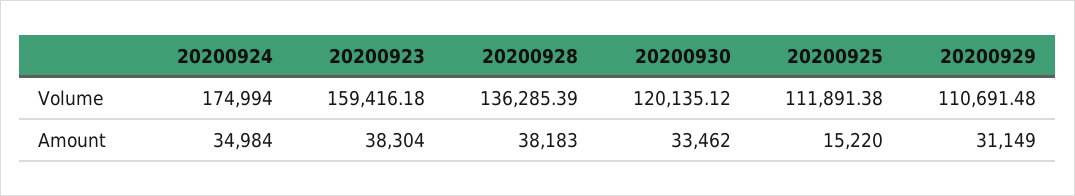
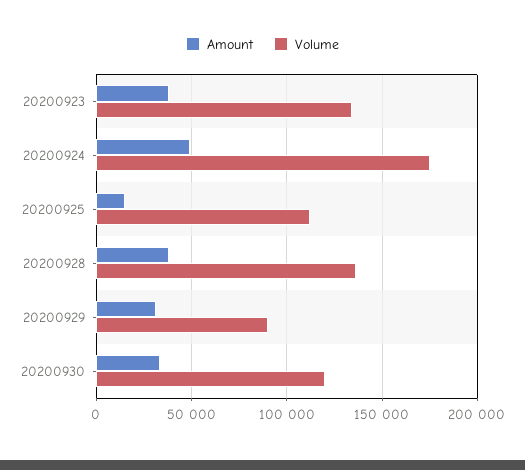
Volume, 20200923: 159416.18 -> 135000
Volume, 20200929: 110691.48 -> 90000
Amount, 20200924: 34984 -> 50000

